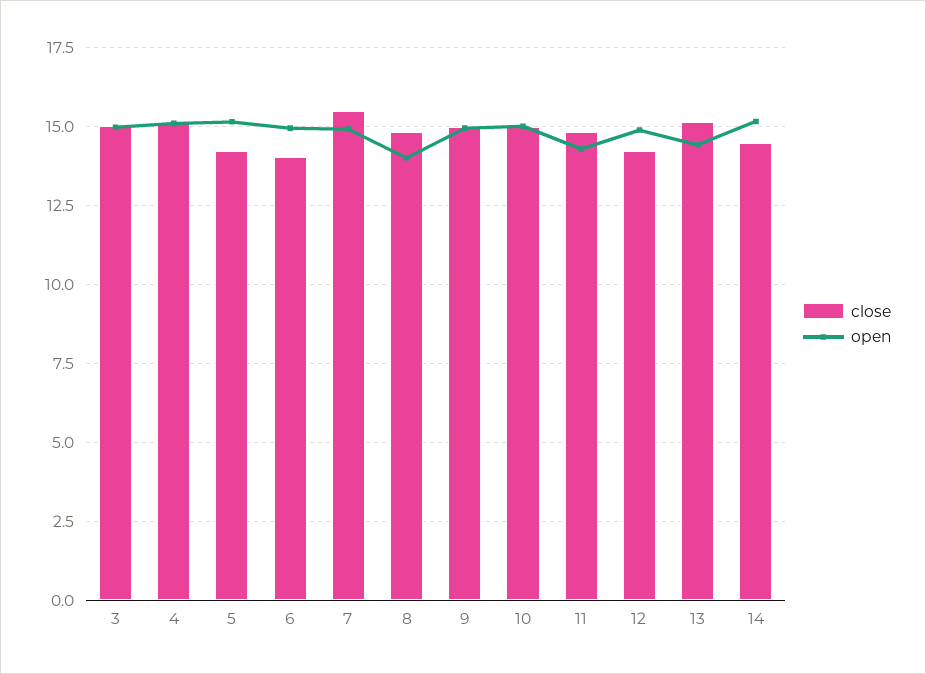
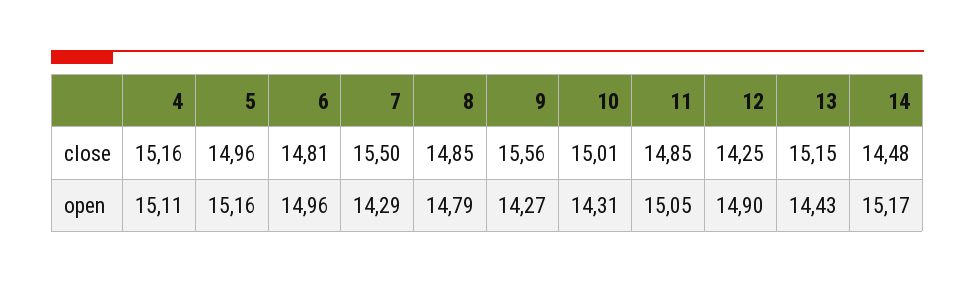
close, 3: 15 -> none
open, 3: 15 -> none
close, 5: 14.25 -> 14.96
close, 6: 14 -> 14.81
open, 7: 15 -> 14.29
open, 8: 14 -> 14.79
close, 9: 15 -> 15.56
open, 9: 15 -> 14.27
open, 10: 15 -> 14.31
open, 11: 14.25 -> 15.05

